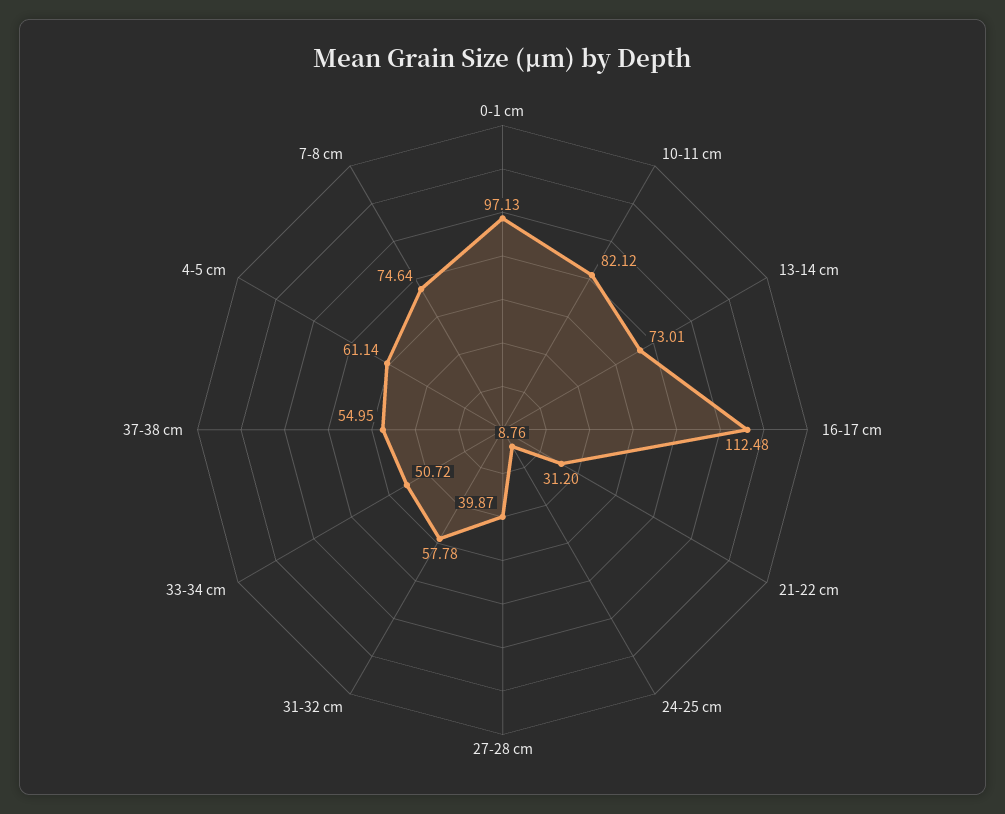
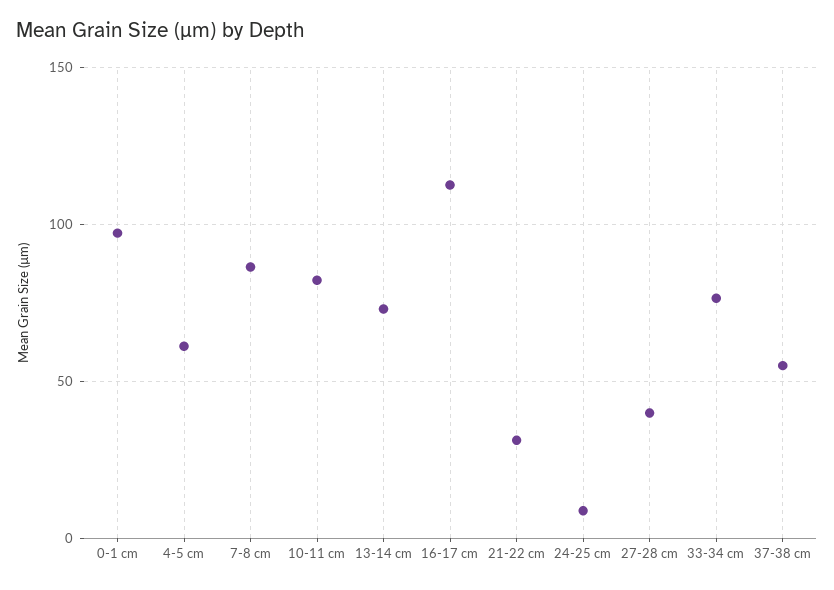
31-32 cm: 57.78 -> none
33-34 cm: 50.72 -> 75
7-8 cm: 74.64 -> 85

